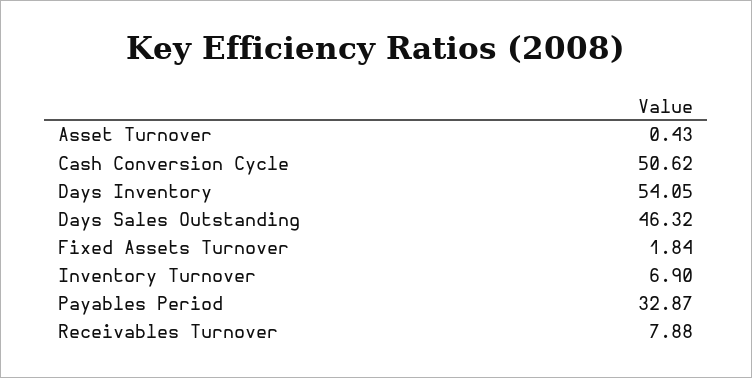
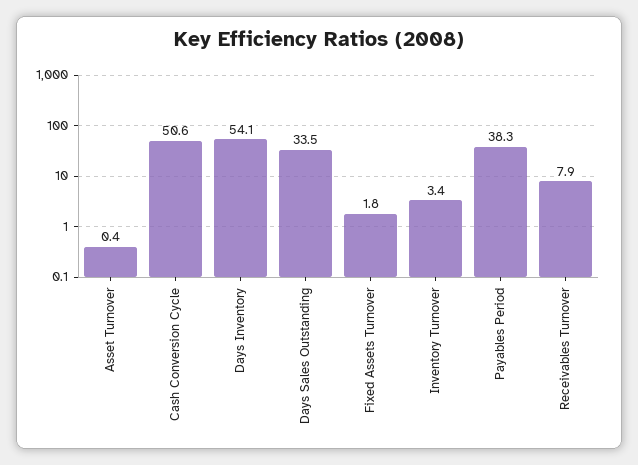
Days Sales Outstanding: 46.32 -> 33.5
Inventory Turnover: 6.9 -> 3.4
Payables Period: 32.87 -> 38.3

